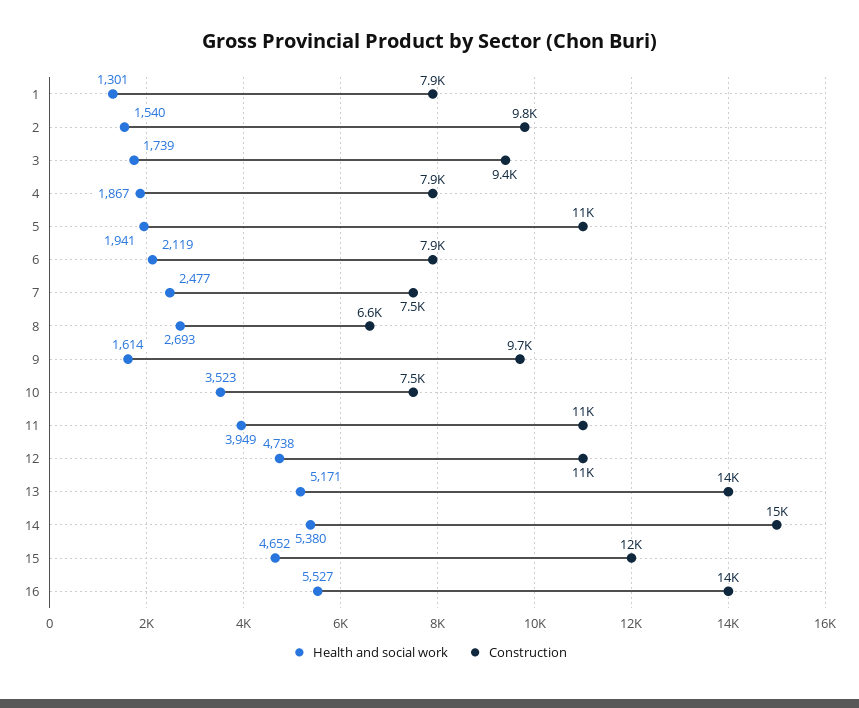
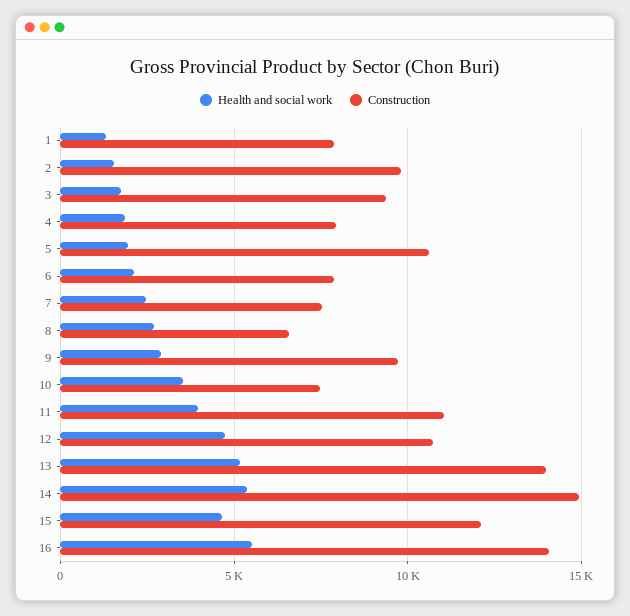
Health and social work, 9: 1614 -> 3000

